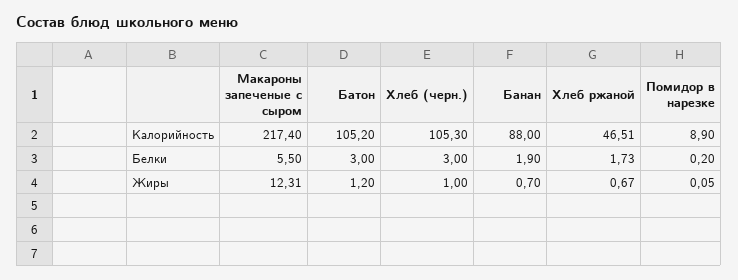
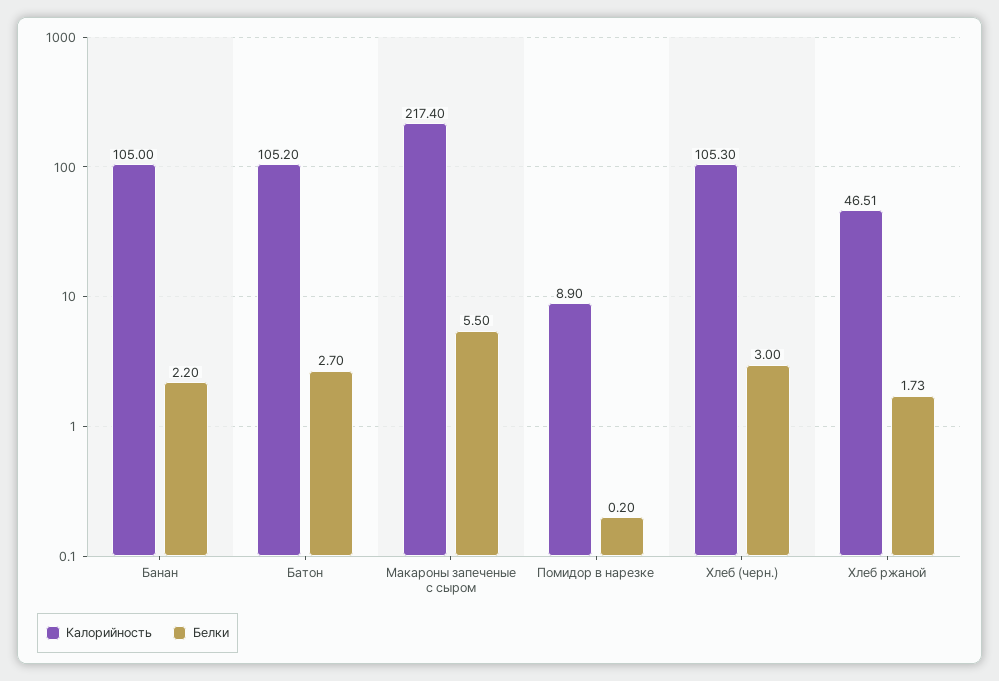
Калорийность, Банан: 88 -> 105
Белки, Батон: 3 -> 2.7
Белки, Банан: 1.9 -> 2.2
Жиры, Макароны запеченые с сыром: 12.31 -> none
Жиры, Батон: 1.2 -> none
Жиры, Хлеб (черн.): 1 -> none
Жиры, Банан: 0.7 -> none
Жиры, Хлеб ржаной: 0.67 -> none
Жиры, Помидор в нарезке: 0.05 -> none

